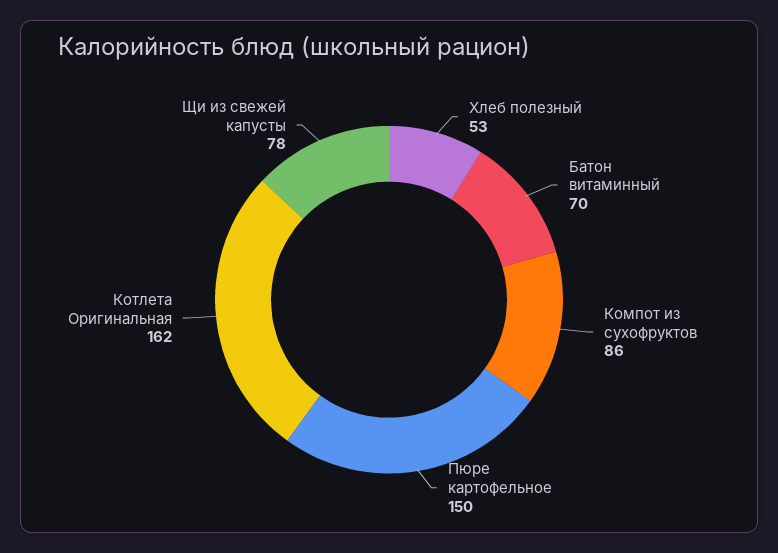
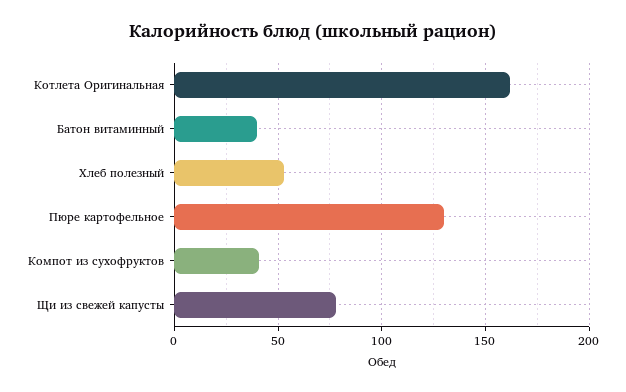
Батон витаминный: 70 -> 40
Компот из сухофруктов: 86 -> 40
Пюре картофельное: 150 -> 130

